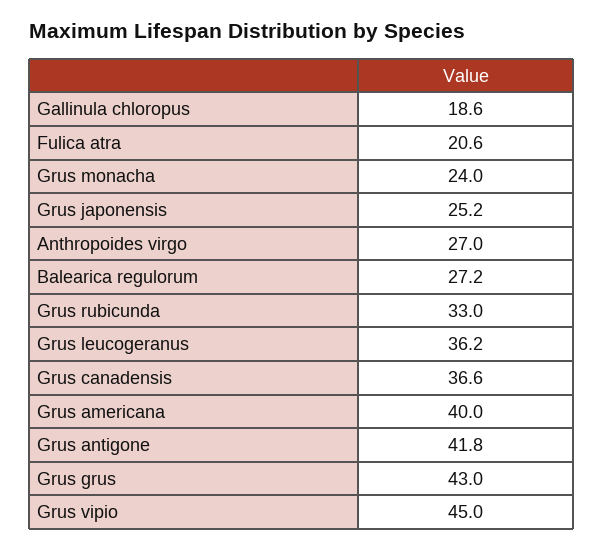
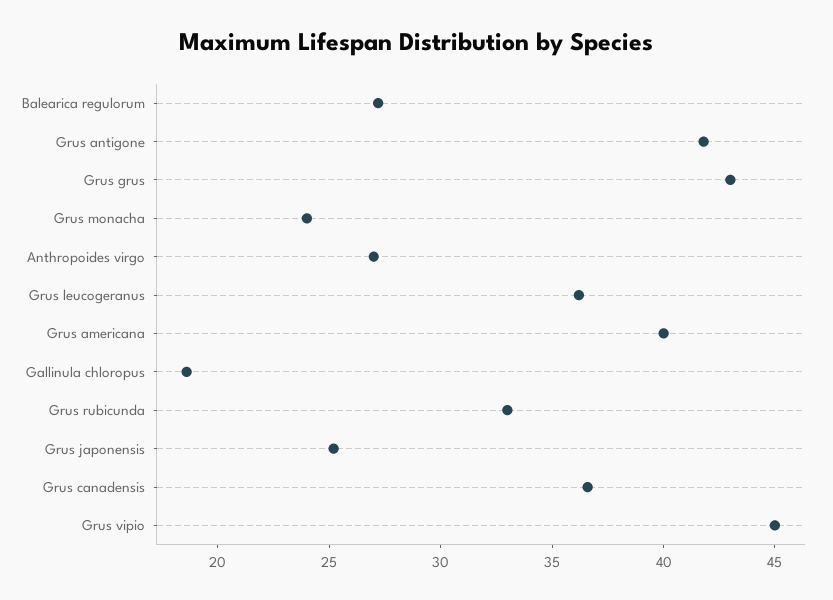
Fulica atra: 20.6 -> none

